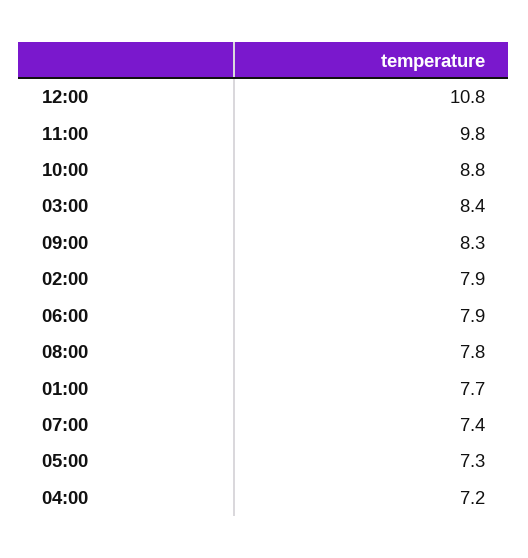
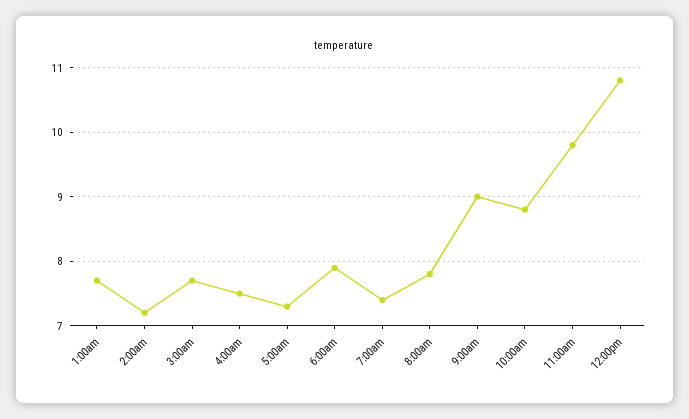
03:00: 8.4 -> 7.7
09:00: 8.3 -> 9
02:00: 7.9 -> 7.2
04:00: 7.2 -> 7.5

